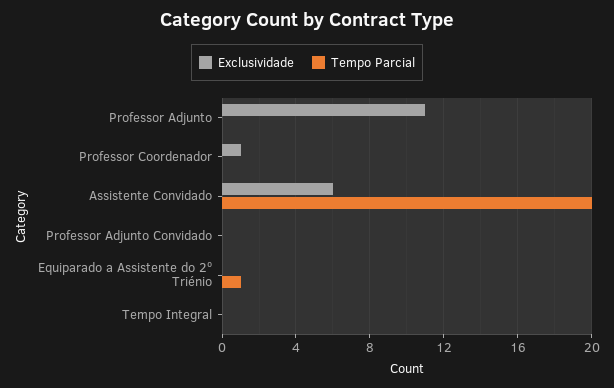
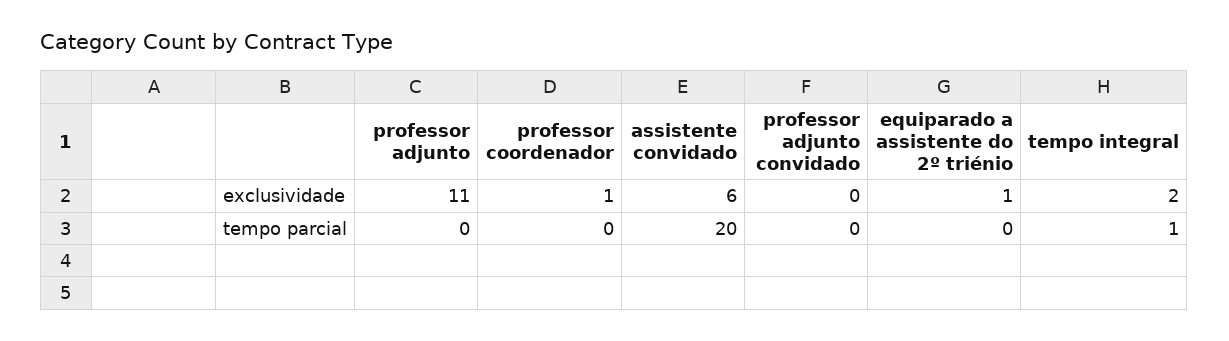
Exclusividade, Equiparado a Assistente do 2º Triénio: 0 -> 1
Tempo Parcial, Equiparado a Assistente do 2º Triénio: 1 -> 0
Exclusividade, Tempo Integral: 0 -> 2
Tempo Parcial, Tempo Integral: 0 -> 1

